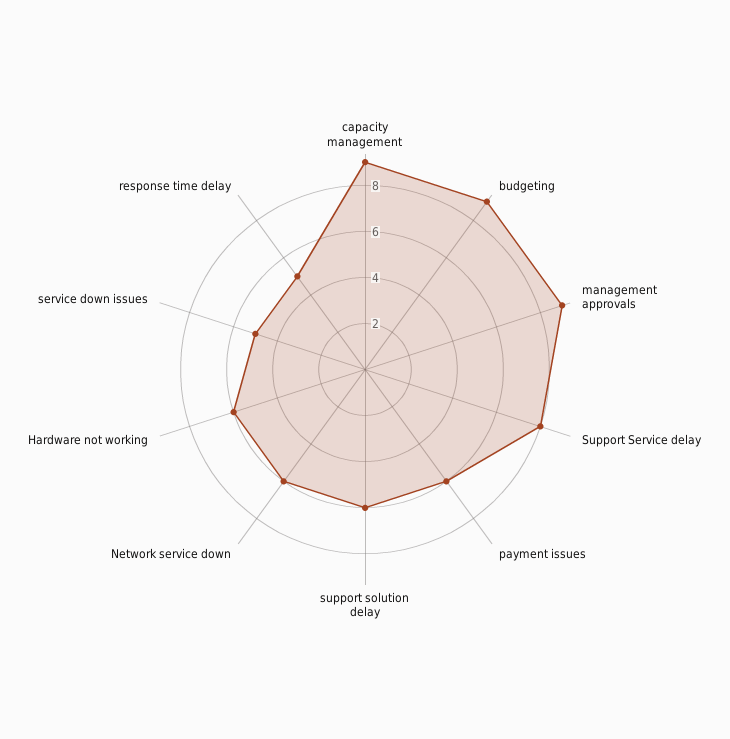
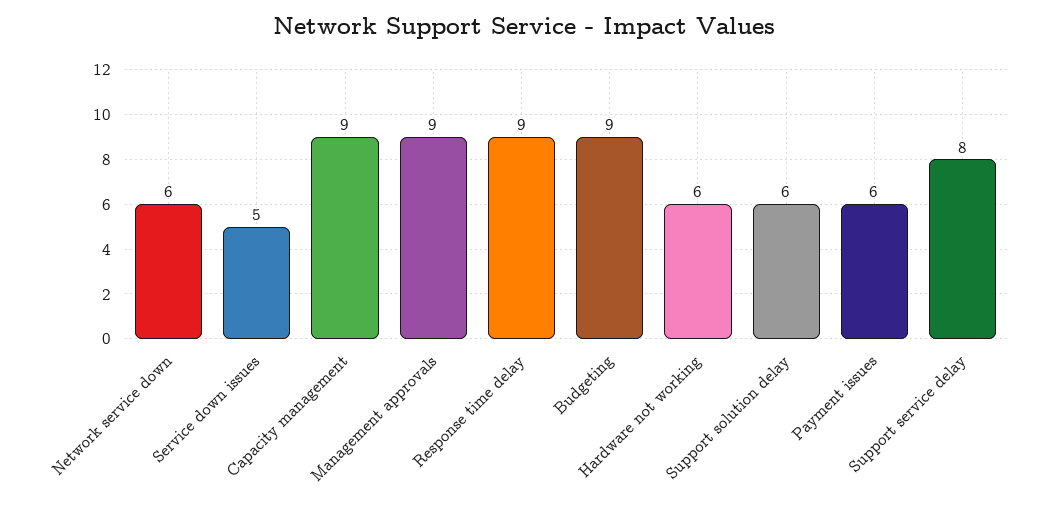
response time delay: 5 -> 9

